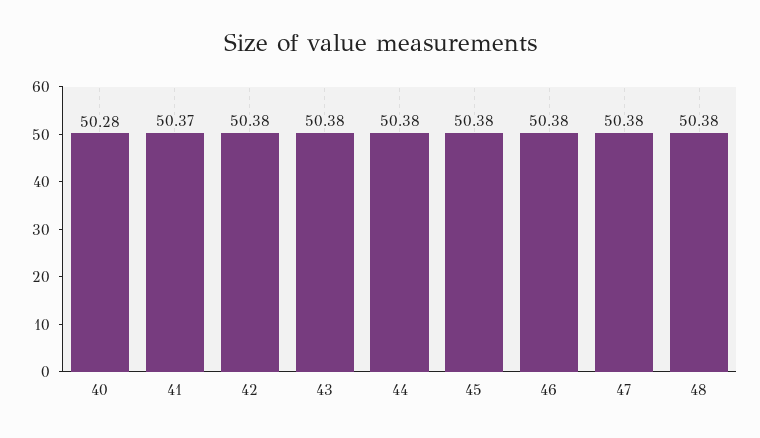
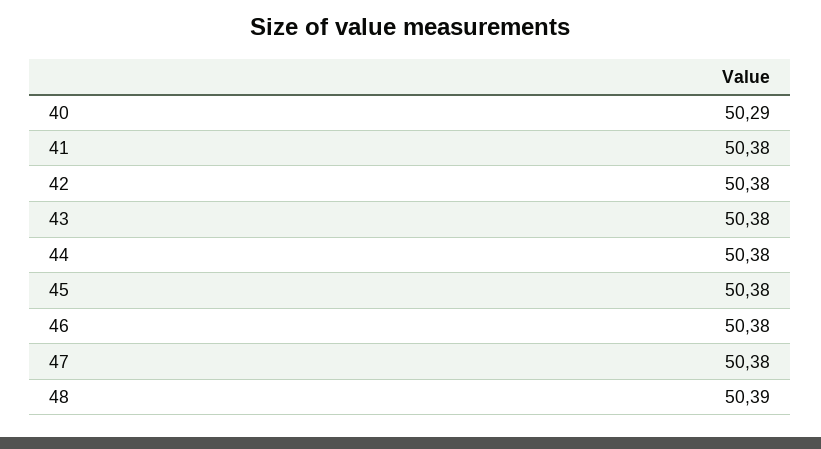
40: 50.28 -> 50.29
41: 50.37 -> 50.38
48: 50.38 -> 50.39

